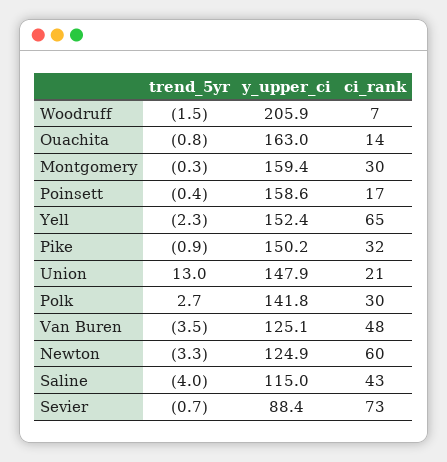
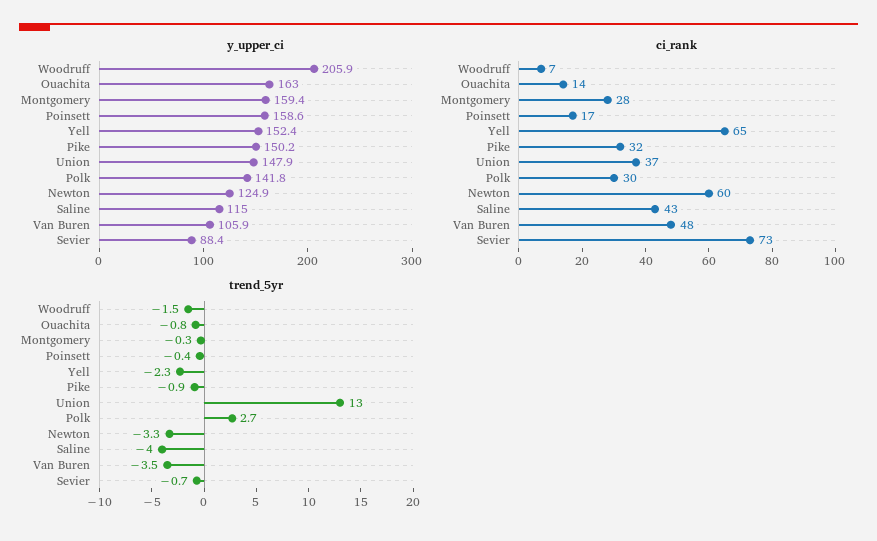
ci_rank, Montgomery: 30 -> 28
ci_rank, Union: 21 -> 37
y_upper_ci, Van Buren: 125.1 -> 105.9

